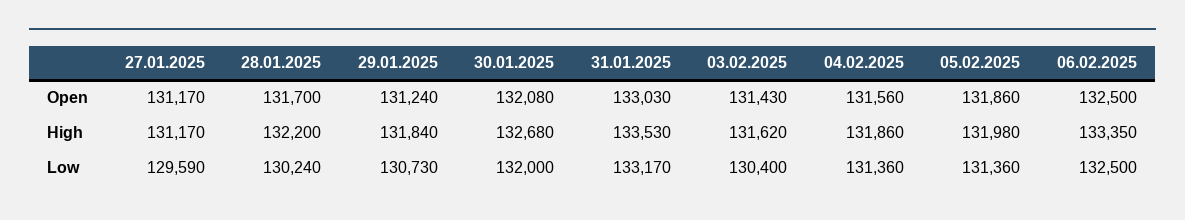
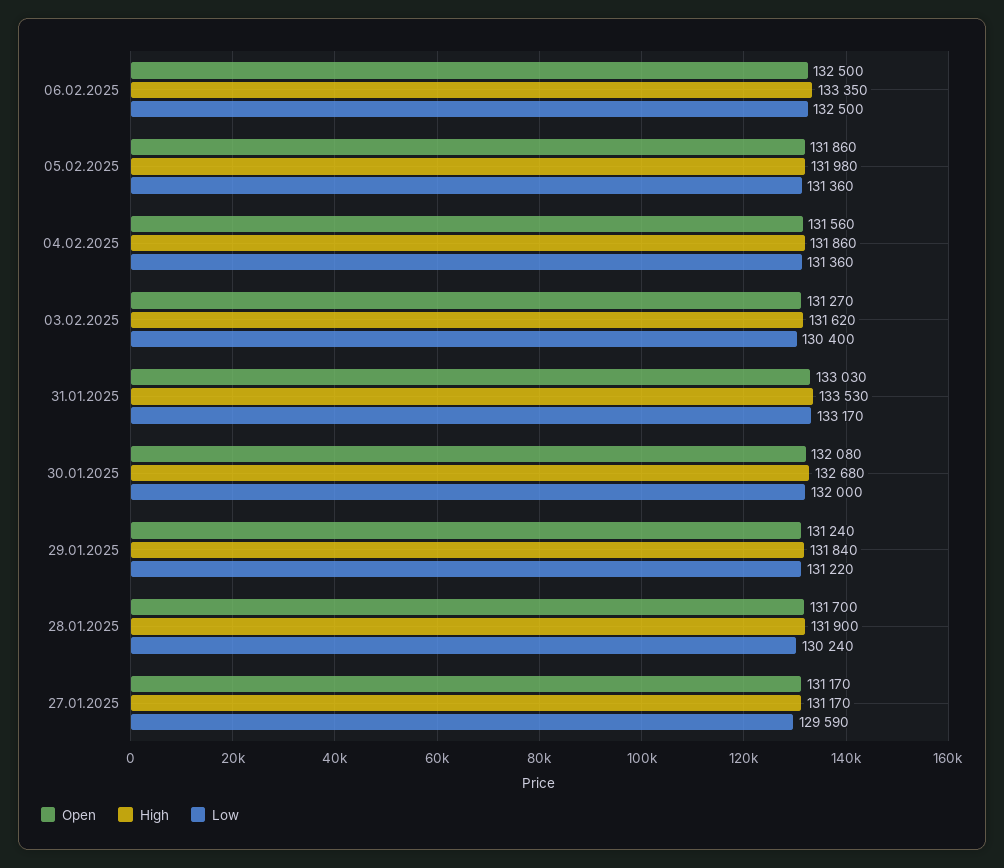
Open, 03.02.2025: 131430 -> 131270
High, 28.01.2025: 132200 -> 131900
Low, 29.01.2025: 130730 -> 131220

